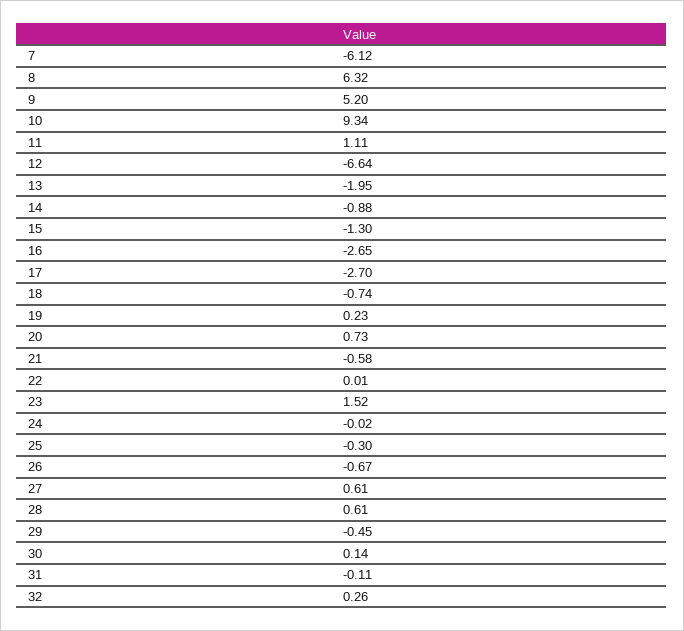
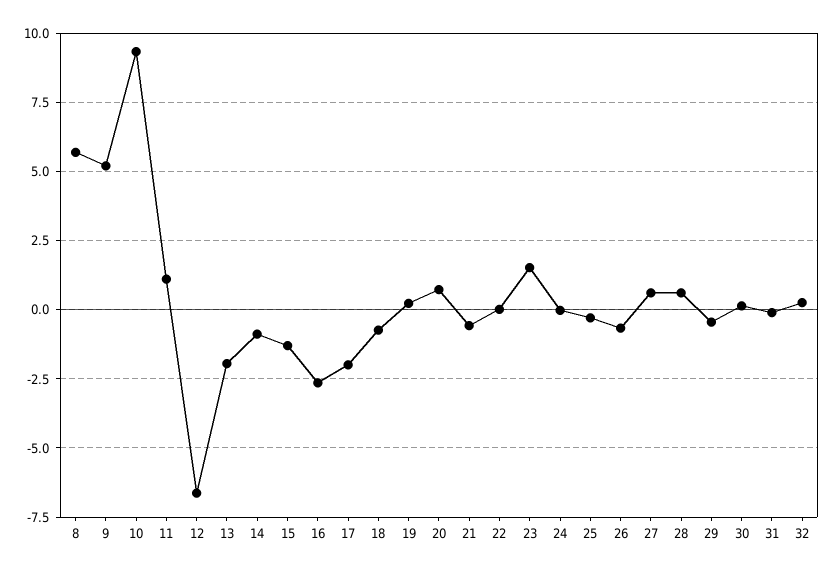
7: -6.12 -> none
8: 6.32 -> 5.75
17: -2.7 -> -2

